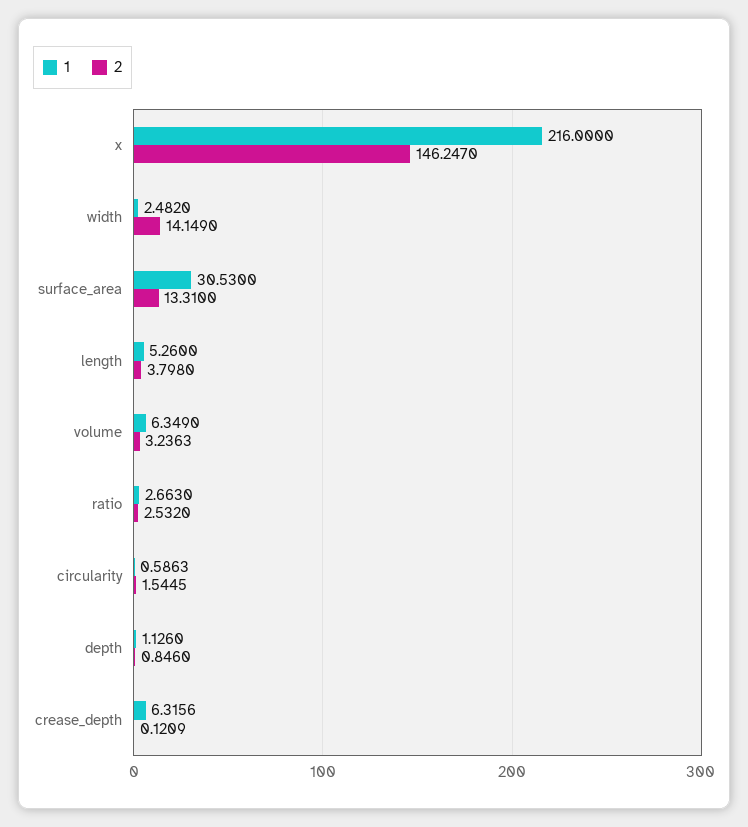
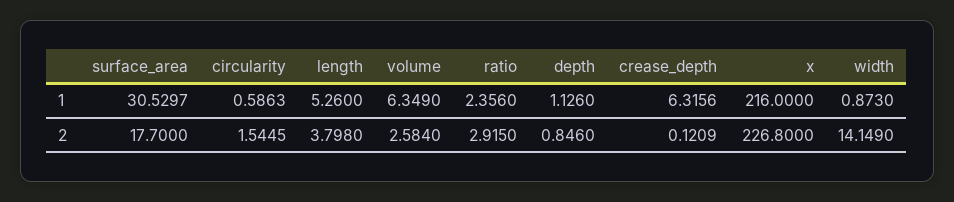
2, x: 146.247 -> 226.8
1, width: 2.482 -> 0.873
1, surface_area: 30.53 -> 30.5297
2, surface_area: 13.31 -> 17.7
2, volume: 3.2363 -> 2.584
1, ratio: 2.663 -> 2.356
2, ratio: 2.532 -> 2.915

